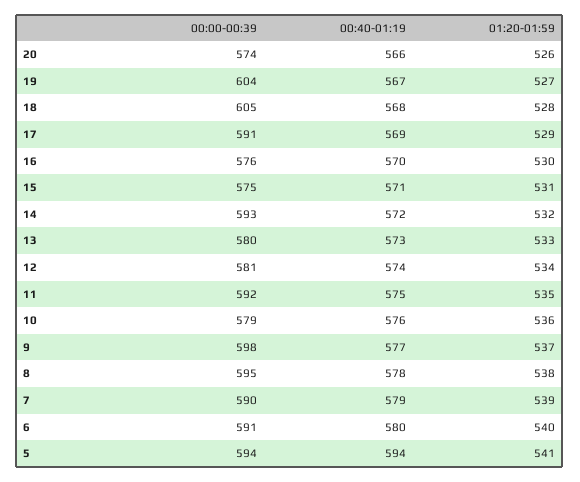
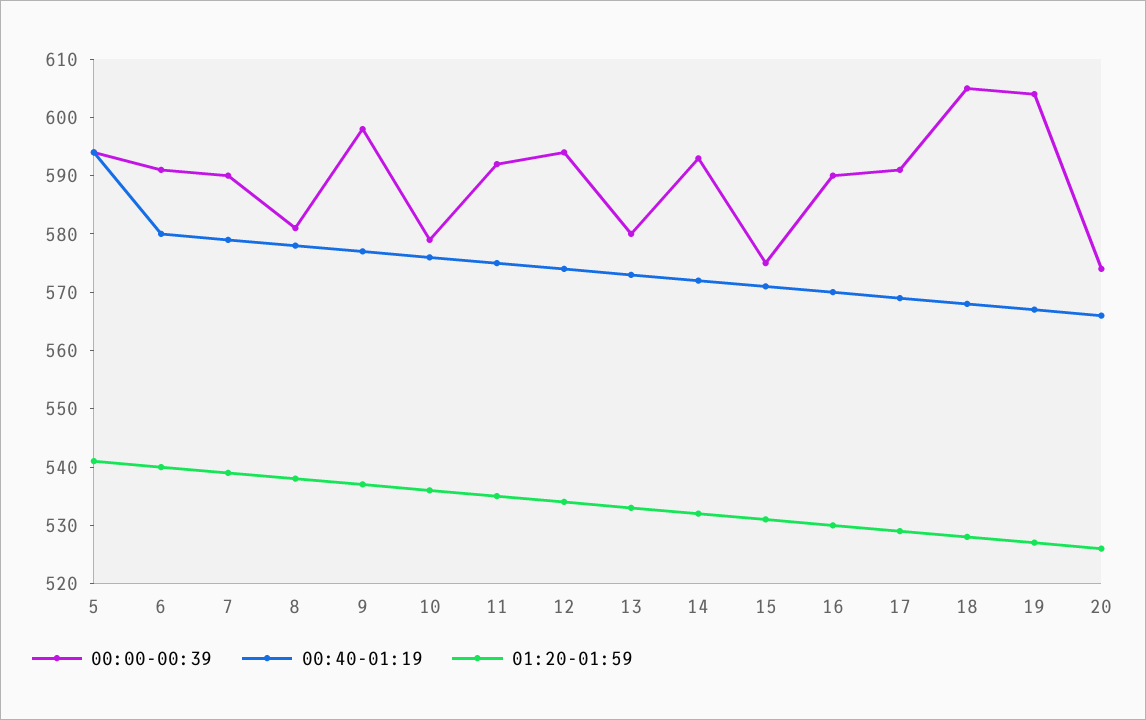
00:00-00:39, 16: 576 -> 590
00:00-00:39, 12: 581 -> 595
00:00-00:39, 8: 595 -> 580

